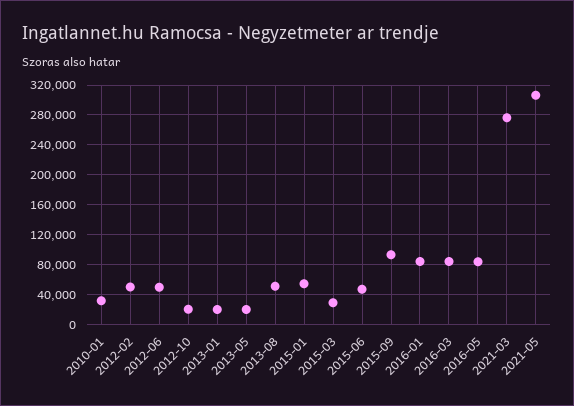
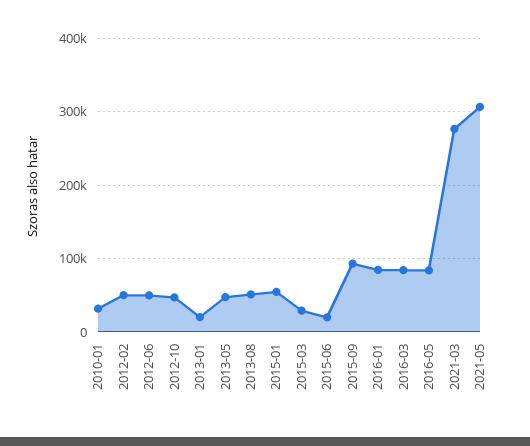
2012-10: 20000 -> 50000
2013-05: 20000 -> 50000
2015-06: 50000 -> 20000

